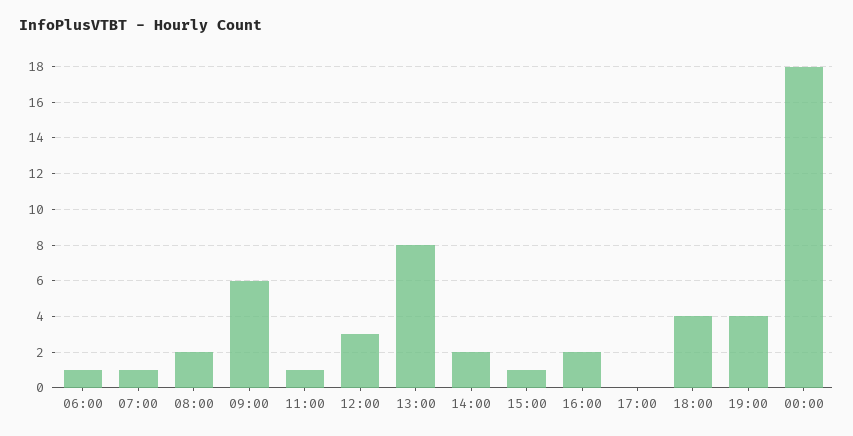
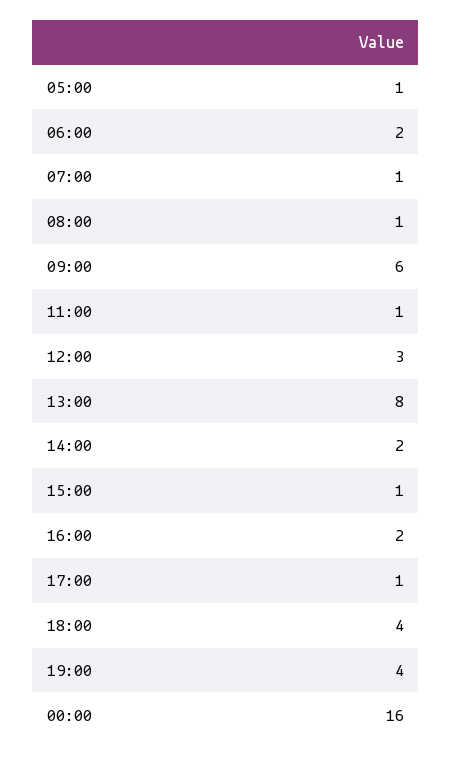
06:00: 1 -> 2
08:00: 2 -> 1
17:00: 0 -> 1
00:00: 18 -> 16
05:00: none -> 1

